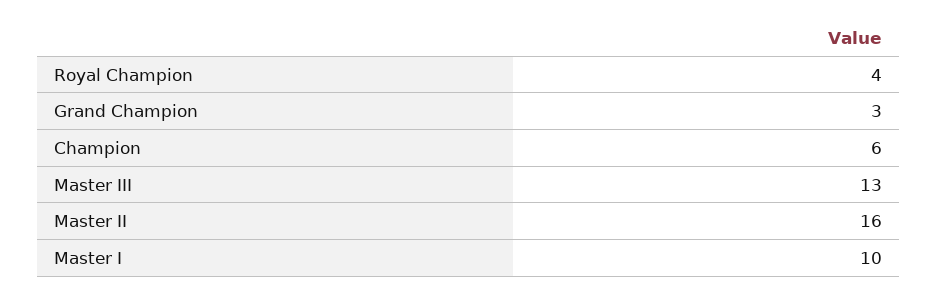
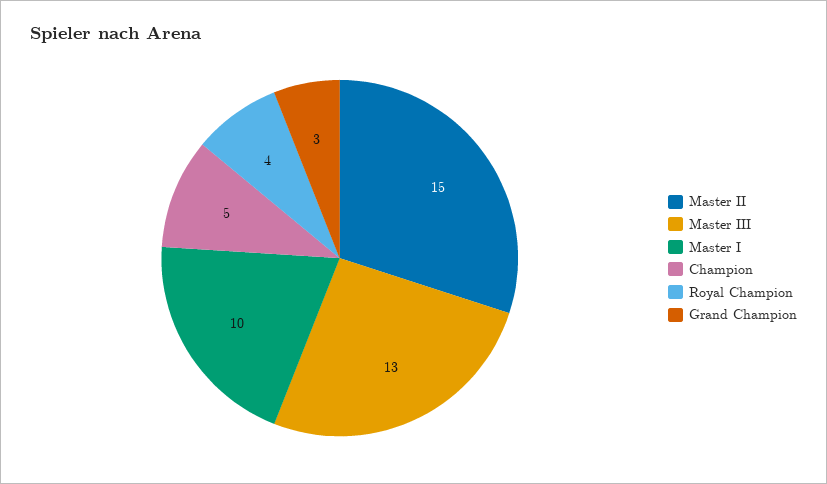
Champion: 6 -> 5
Master II: 16 -> 15

